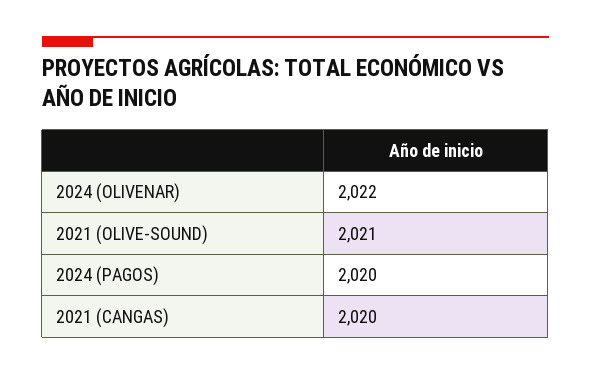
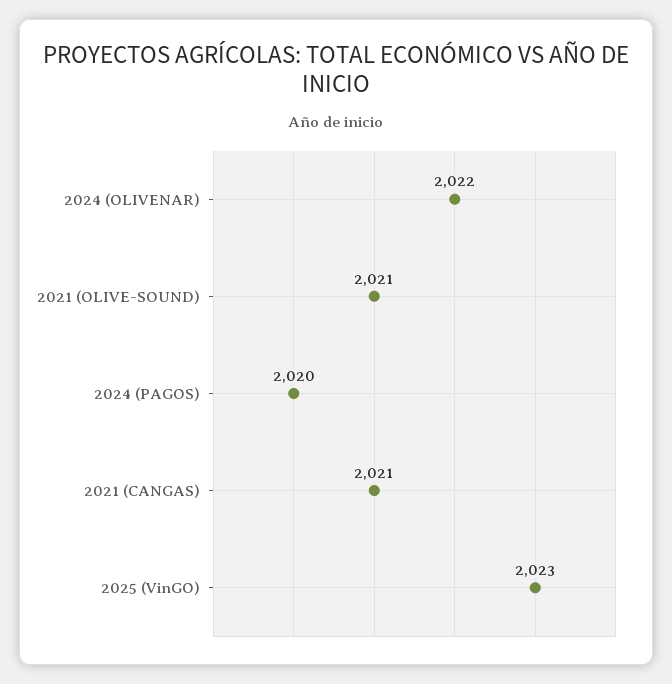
2021 (CANGAS): 2020 -> 2021
2025 (VinGO): none -> 2023

